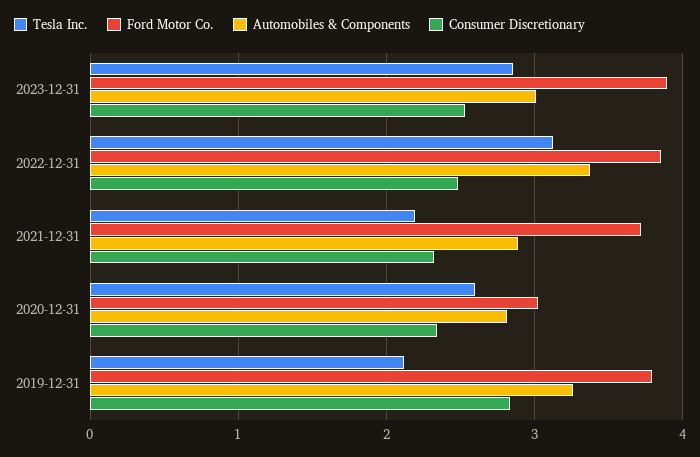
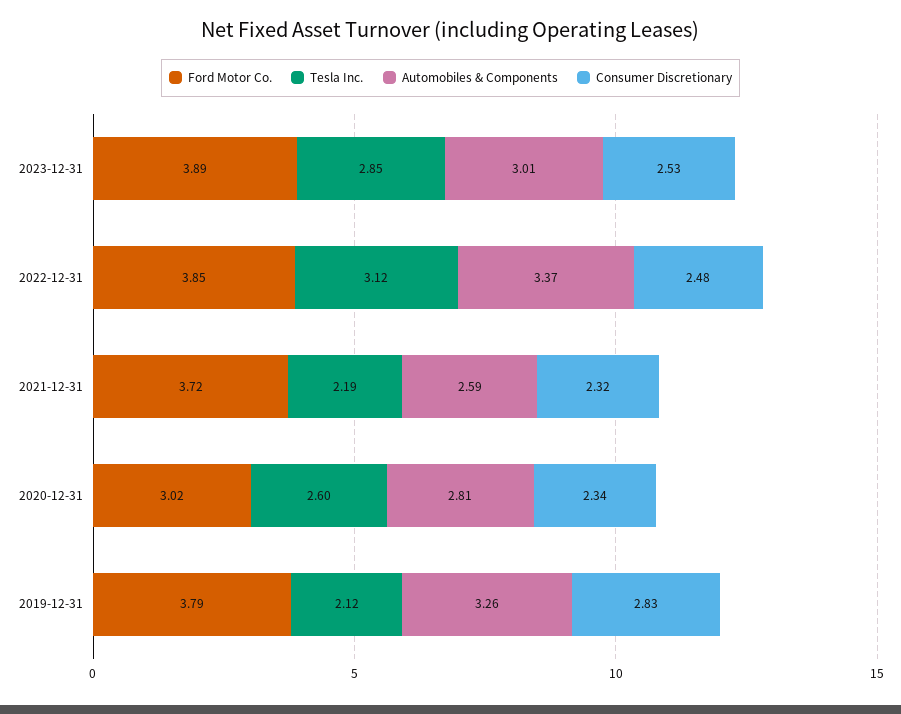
Automobiles & Components, 2021-12-31: 2.9 -> 2.59

